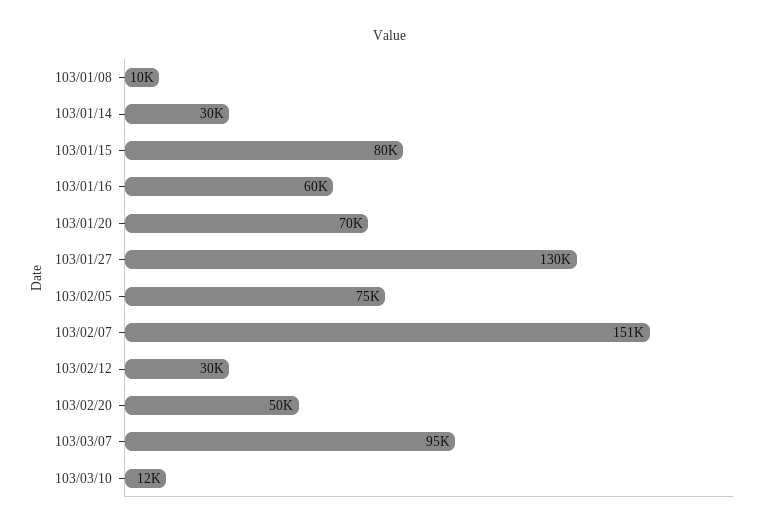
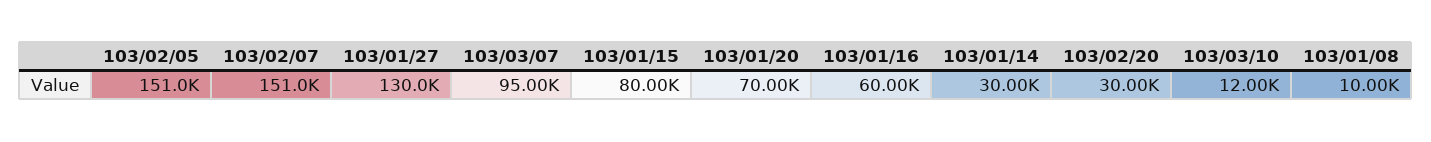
103/02/05: 75000 -> 151000
103/02/12: 30000 -> none
103/02/20: 50000 -> 30000

